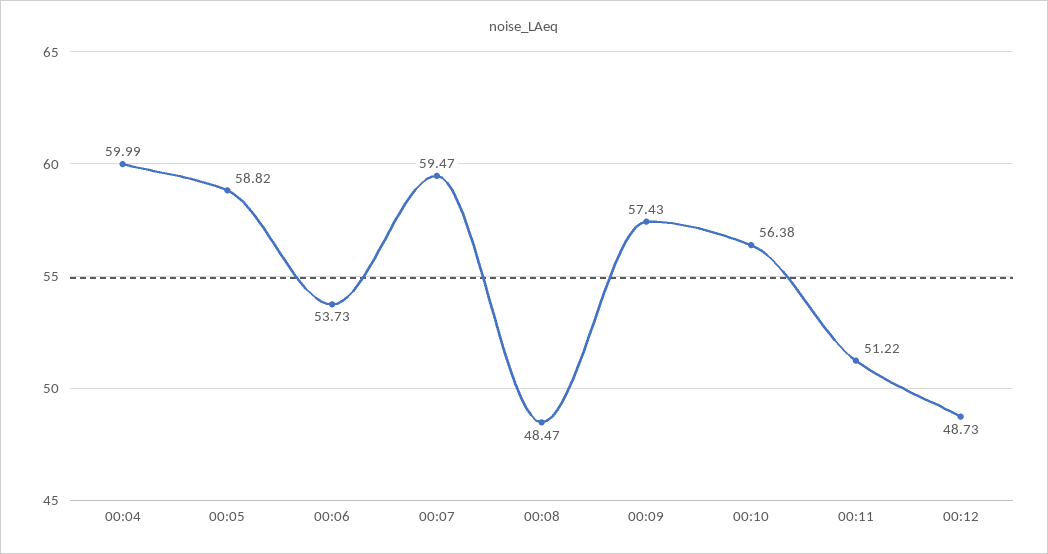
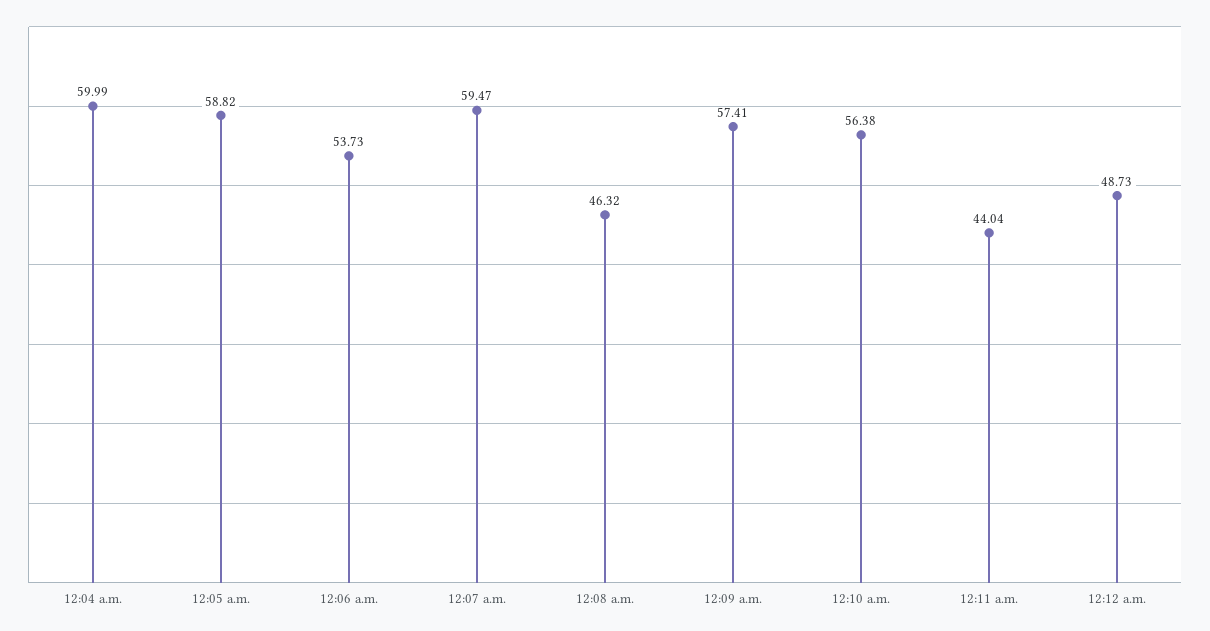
00:08: 48.47 -> 46.32
00:09: 57.43 -> 57.41
00:11: 51.22 -> 44.04

